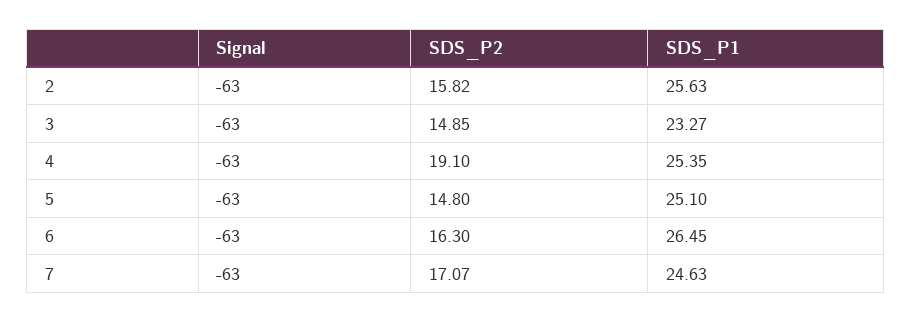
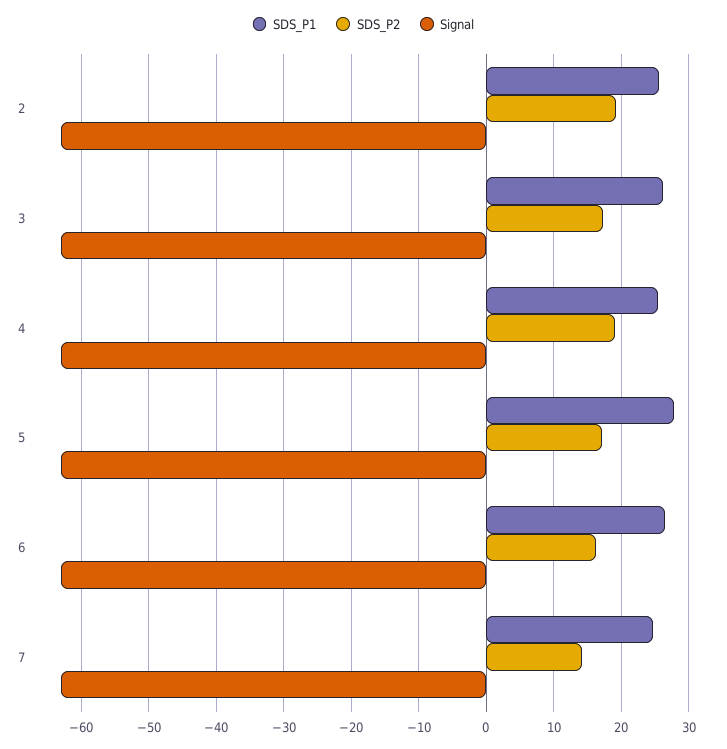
SDS_P2, 2: 15.82 -> 19
SDS_P2, 3: 14.85 -> 17
SDS_P1, 3: 23.27 -> 26
SDS_P2, 5: 14.8 -> 17
SDS_P1, 5: 25.1 -> 28
SDS_P2, 7: 17.07 -> 14

